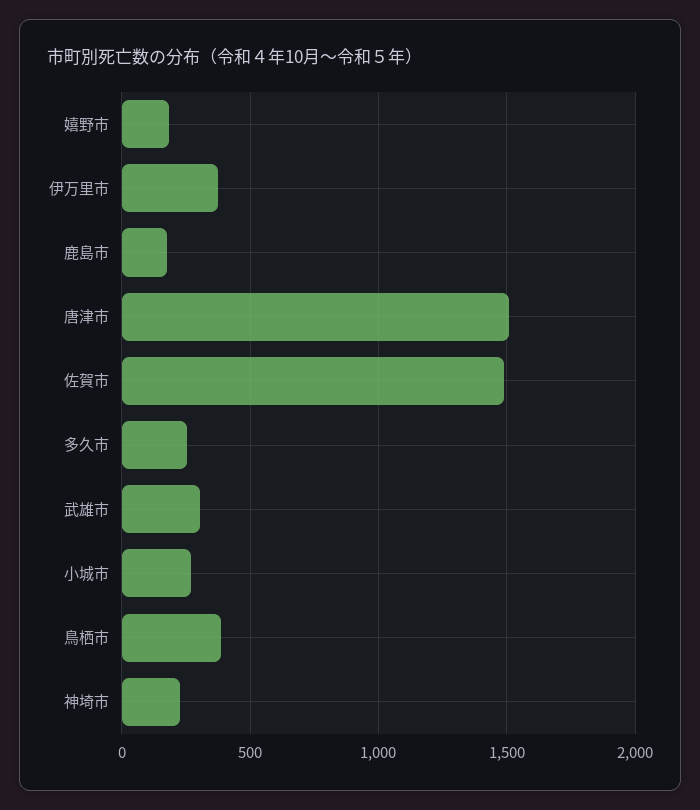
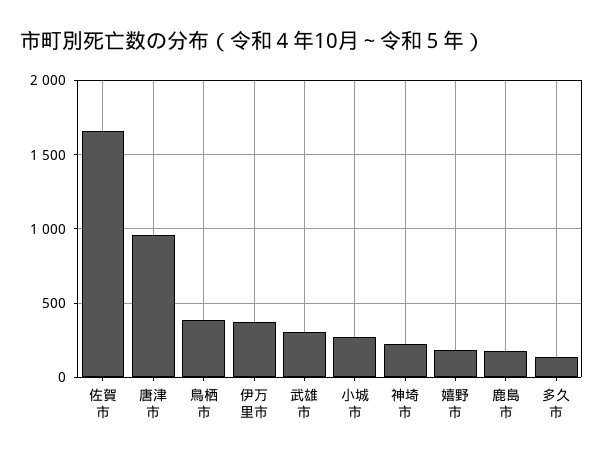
唐津市: 1500 -> 950
佐賀市: 1500 -> 1650
多久市: 250 -> 150

